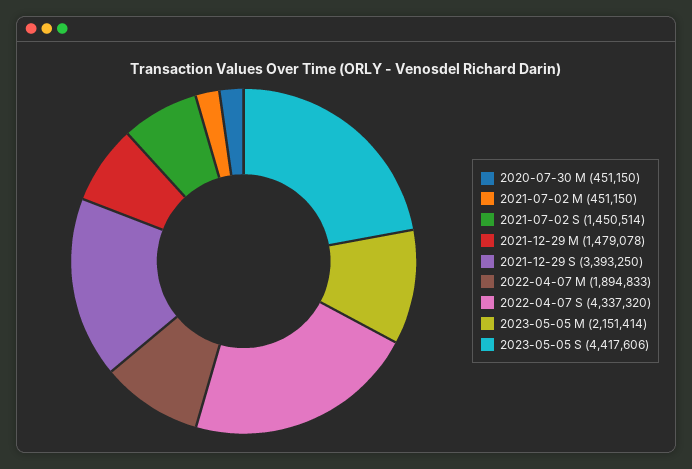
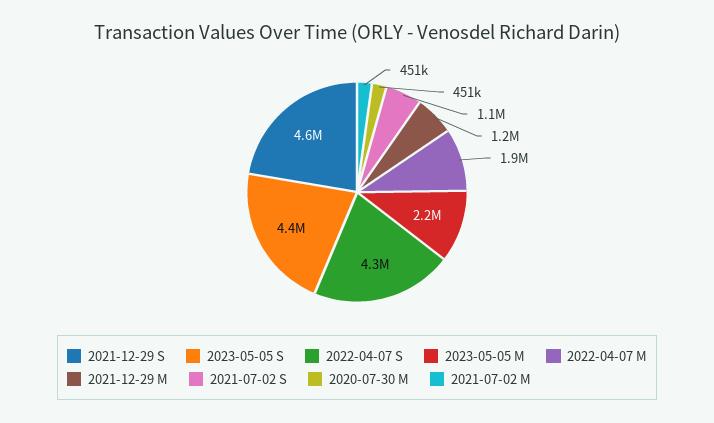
2021-07-02 S: 1450514 -> 1100000
2021-12-29 M: 1479078 -> 1200000
2021-12-29 S: 3393250 -> 4600000

